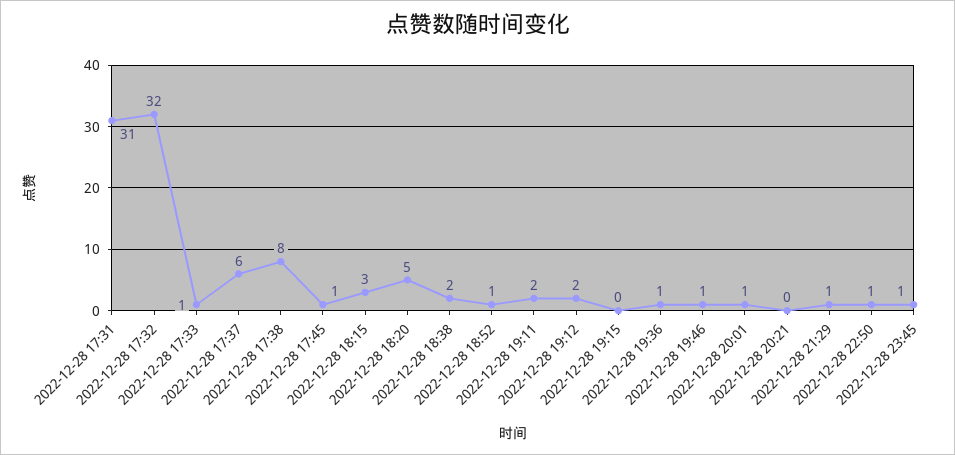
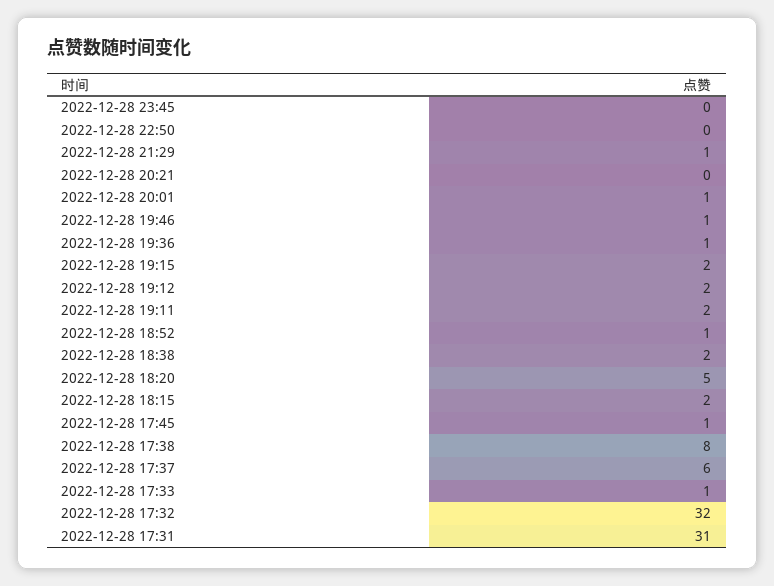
2022-12-28 18:15: 3 -> 2
2022-12-28 19:15: 0 -> 2
2022-12-28 22:50: 1 -> 0
2022-12-28 23:45: 1 -> 0

